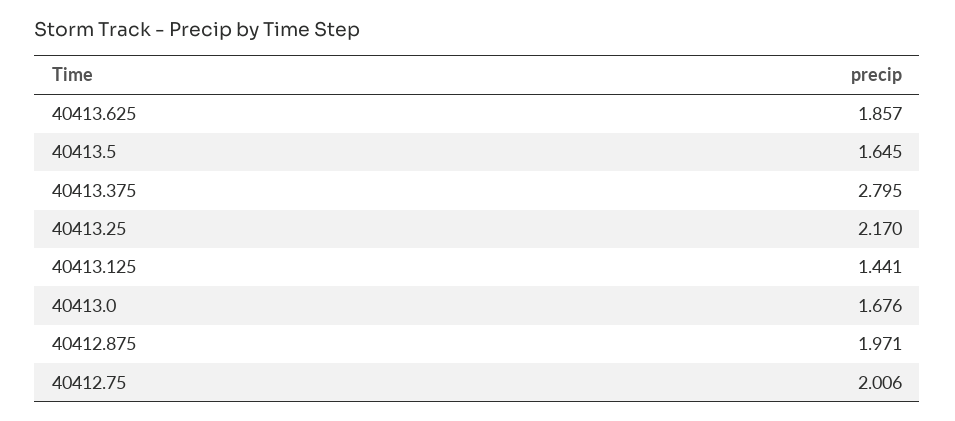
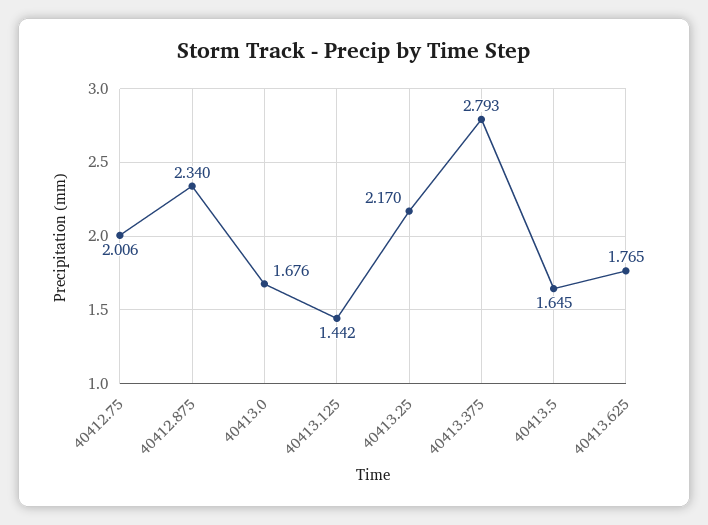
40413.625: 1.857 -> 1.765
40413.375: 2.795 -> 2.793
40413.125: 1.441 -> 1.442
40412.875: 1.971 -> 2.34

